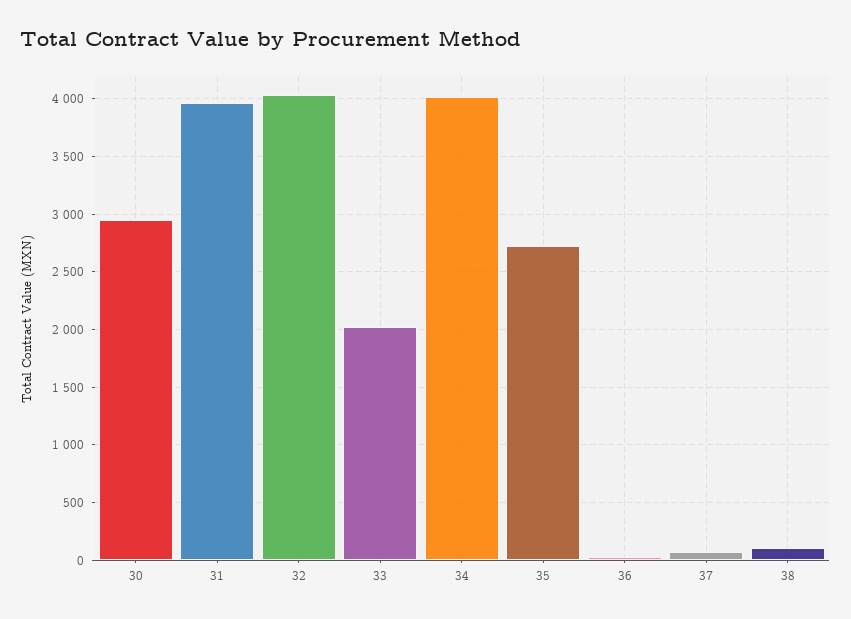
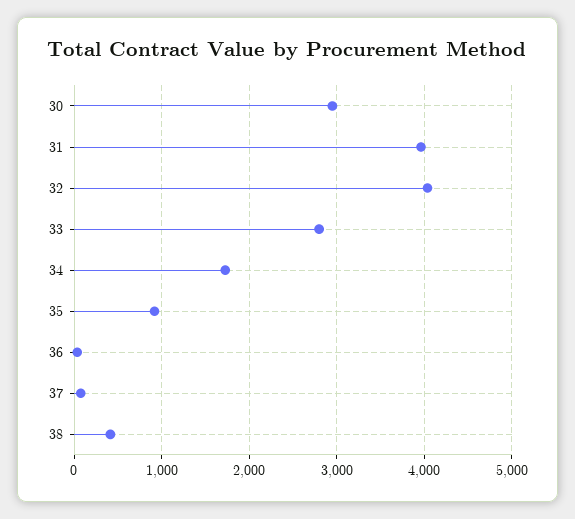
33: 2000 -> 2800
34: 4000 -> 1700
35: 2700 -> 900
38: 100 -> 400

